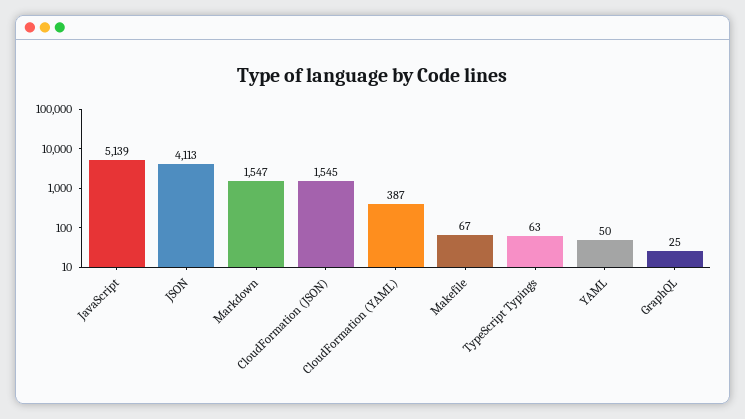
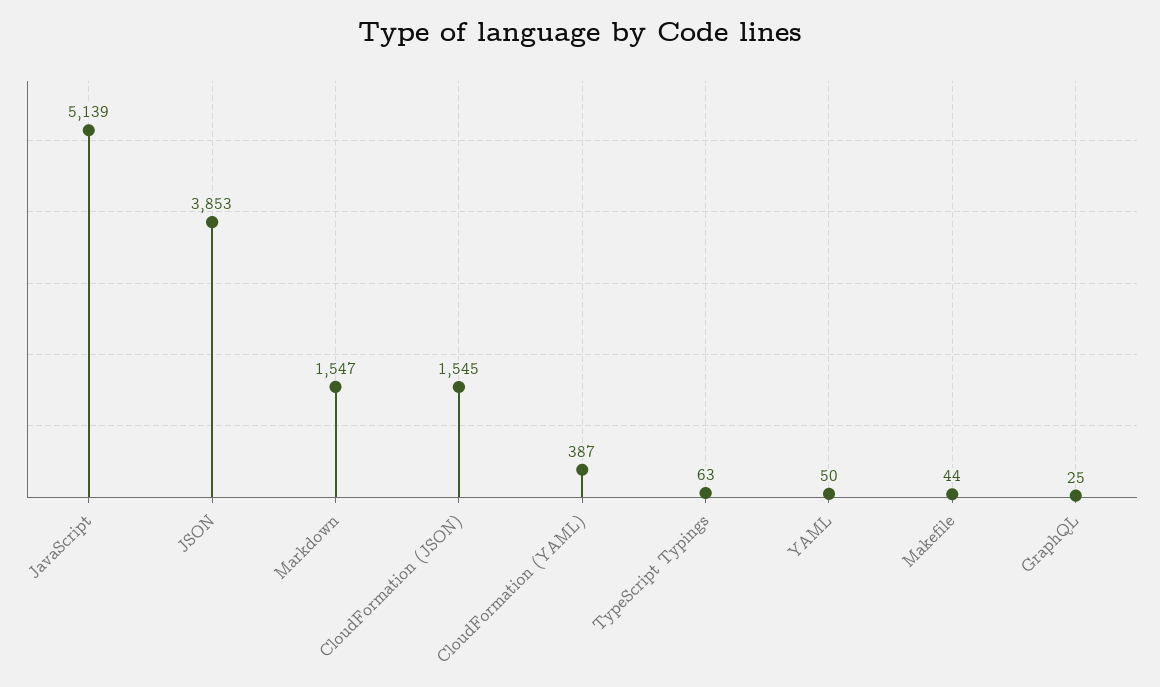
JSON: 4113 -> 3853
Makefile: 67 -> 44

